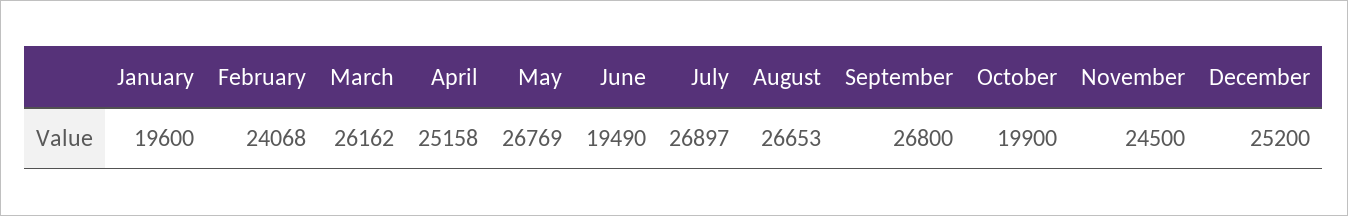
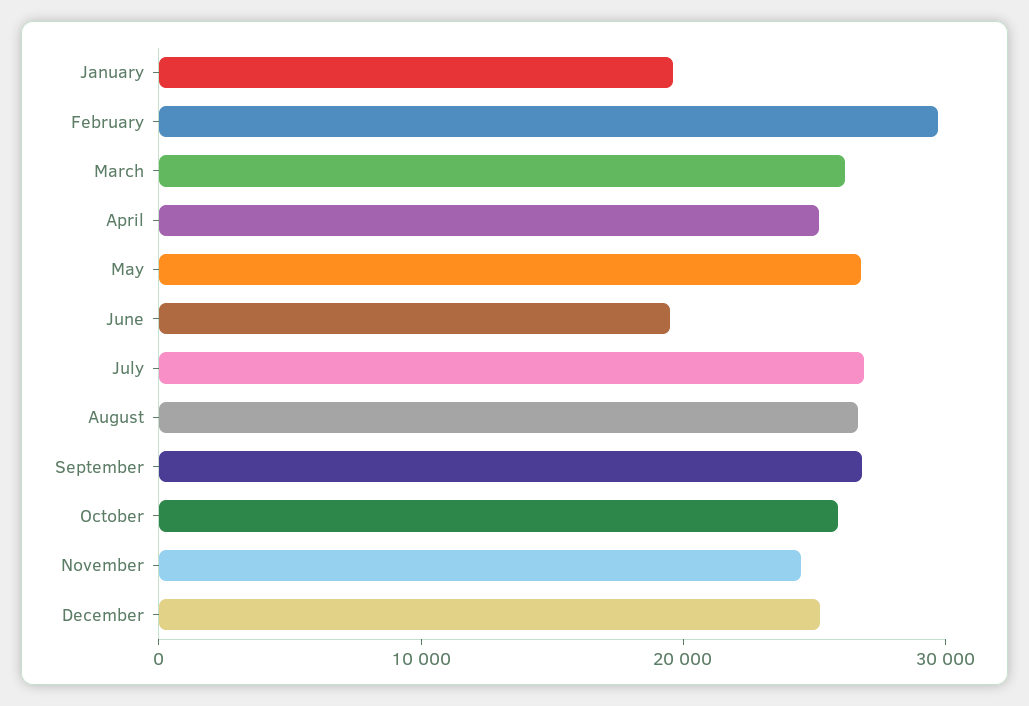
February: 24068 -> 30000
October: 19900 -> 26000

